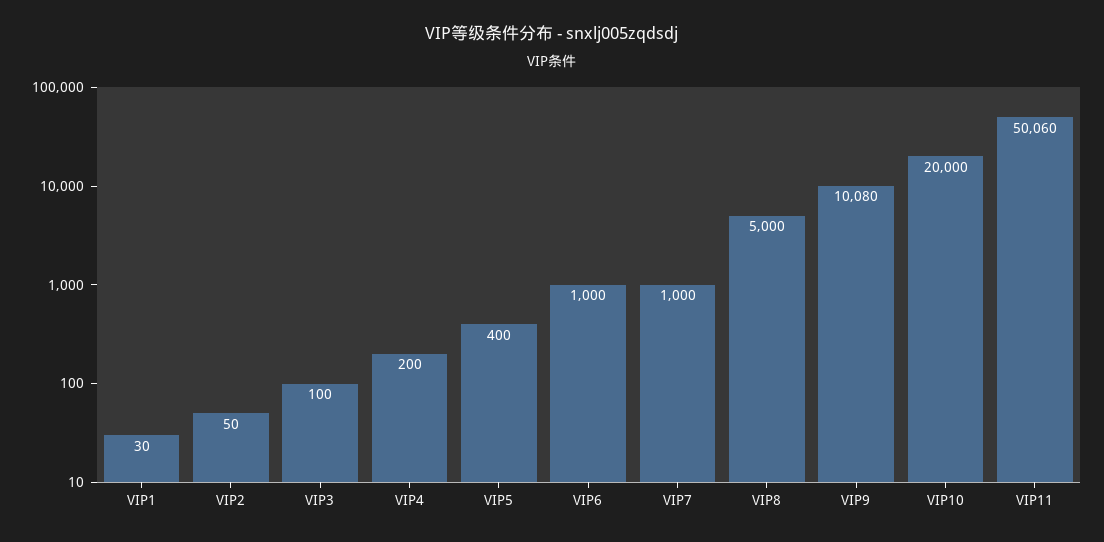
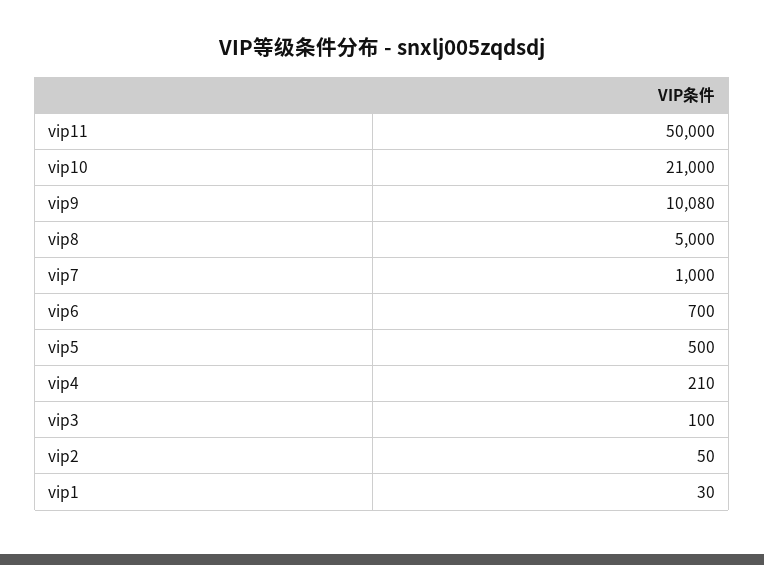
VIP4: 200 -> 210
VIP5: 400 -> 500
VIP6: 1000 -> 700
VIP10: 20000 -> 21000
VIP11: 50060 -> 50000

